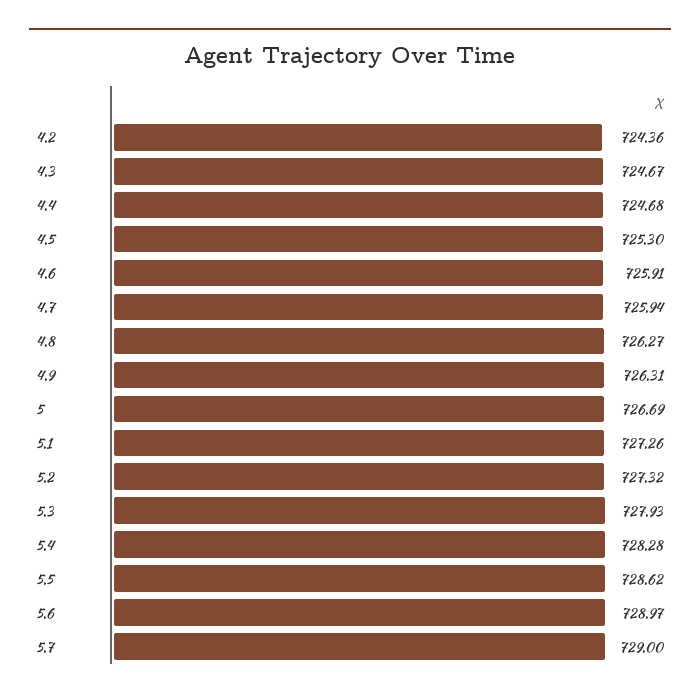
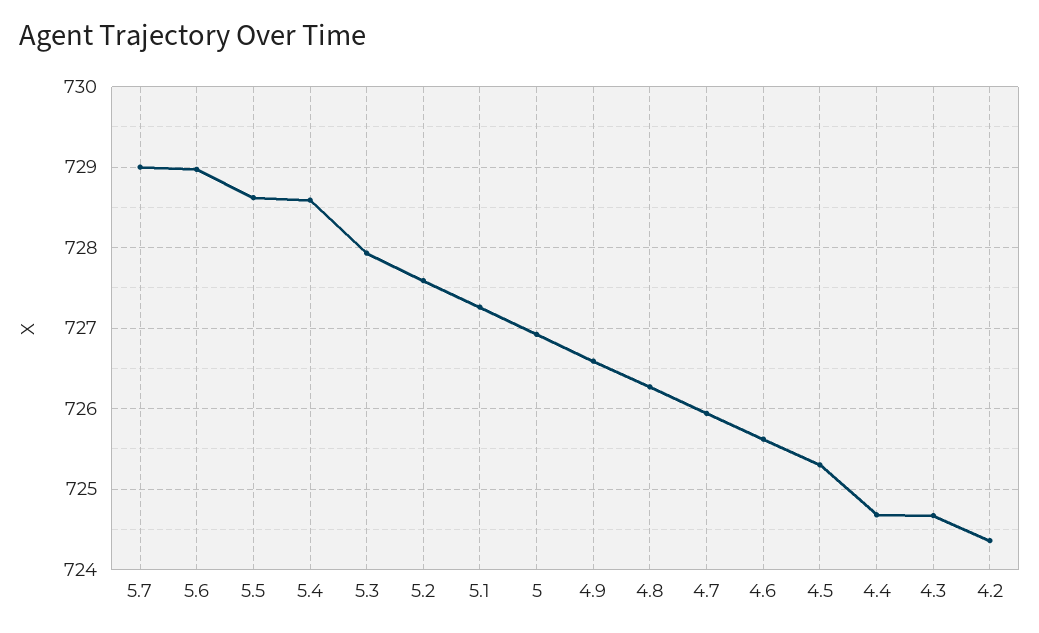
4.6: 725.91 -> 725.6
4.9: 726.31 -> 726.6
5: 726.69 -> 726.9
5.2: 727.32 -> 727.6
5.4: 728.28 -> 728.6

